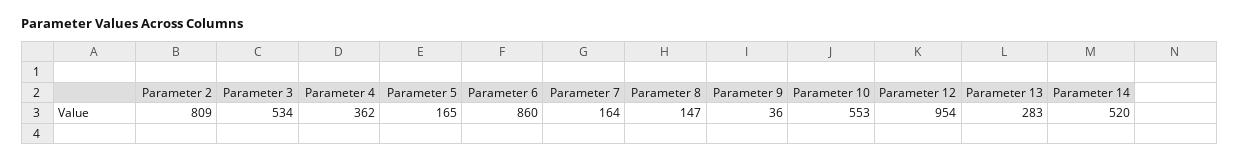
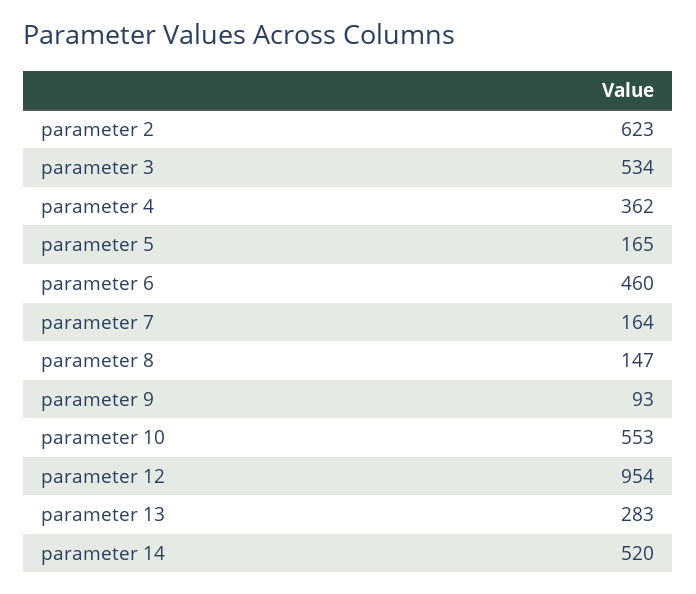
Parameter 2: 809 -> 623
Parameter 6: 860 -> 460
Parameter 9: 36 -> 93

